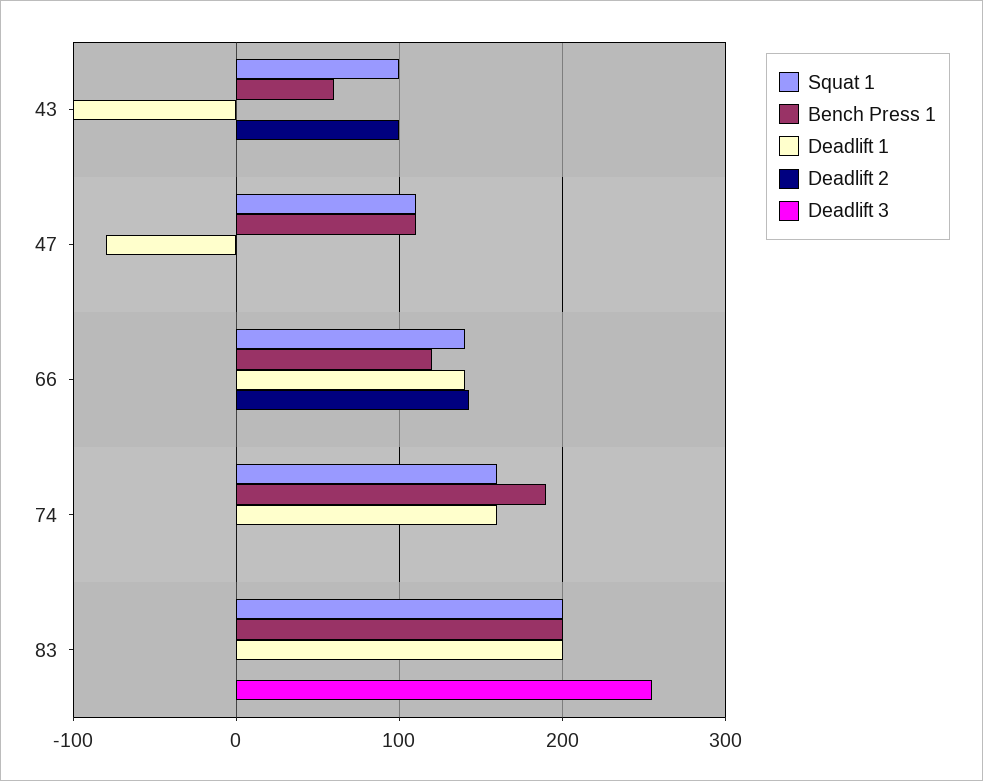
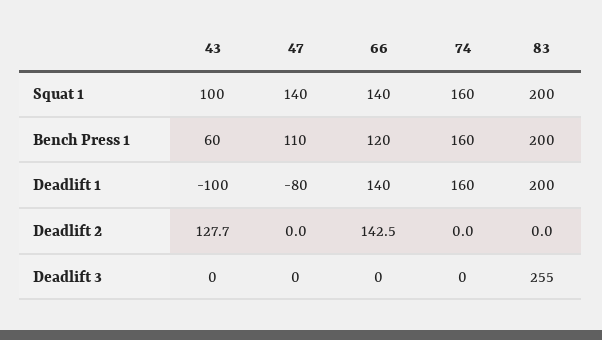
Deadlift 2, 43: 100 -> 127.7
Squat 1, 47: 110 -> 140
Bench Press 1, 74: 190 -> 160

